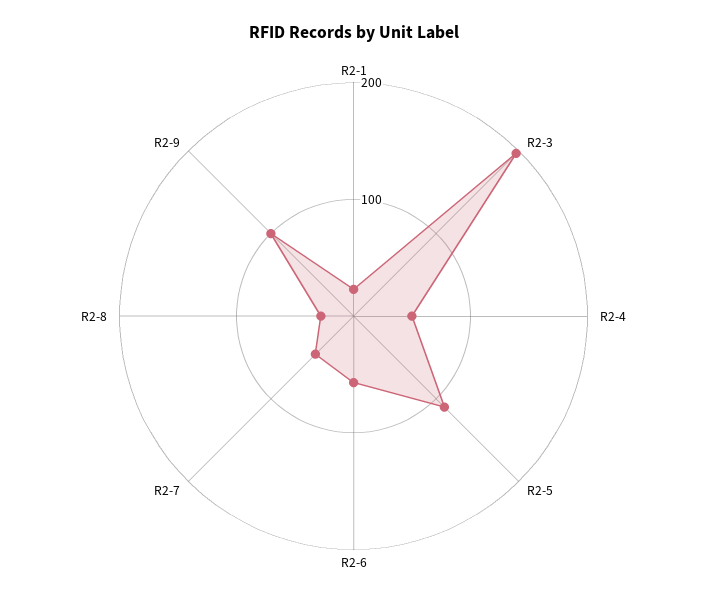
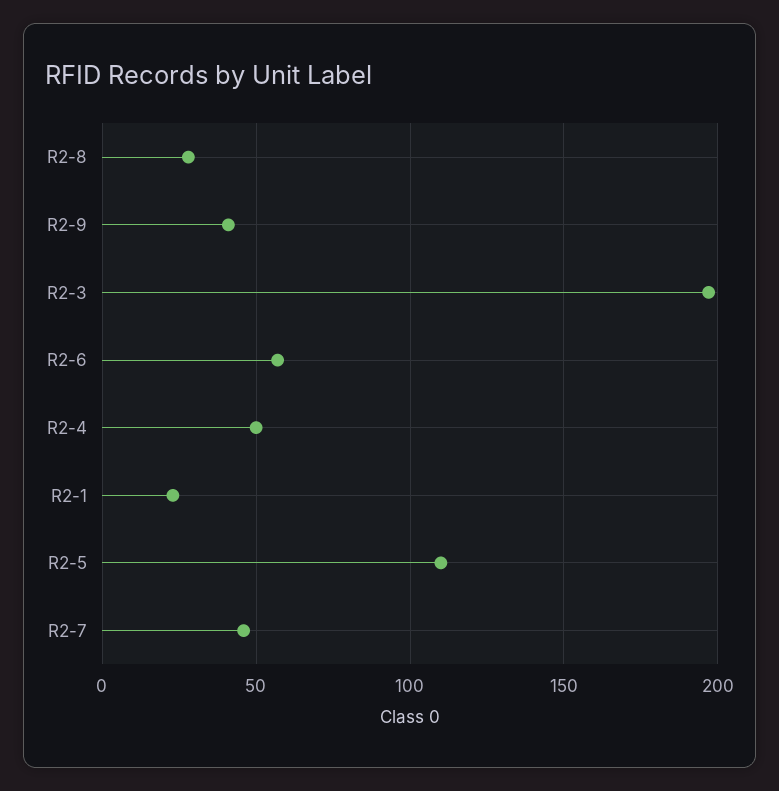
R2-9: 100 -> 40

